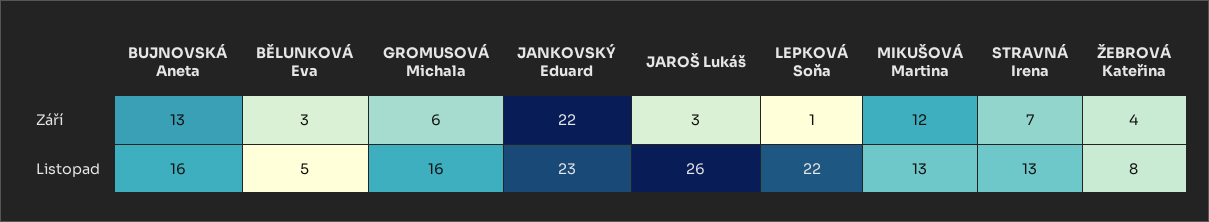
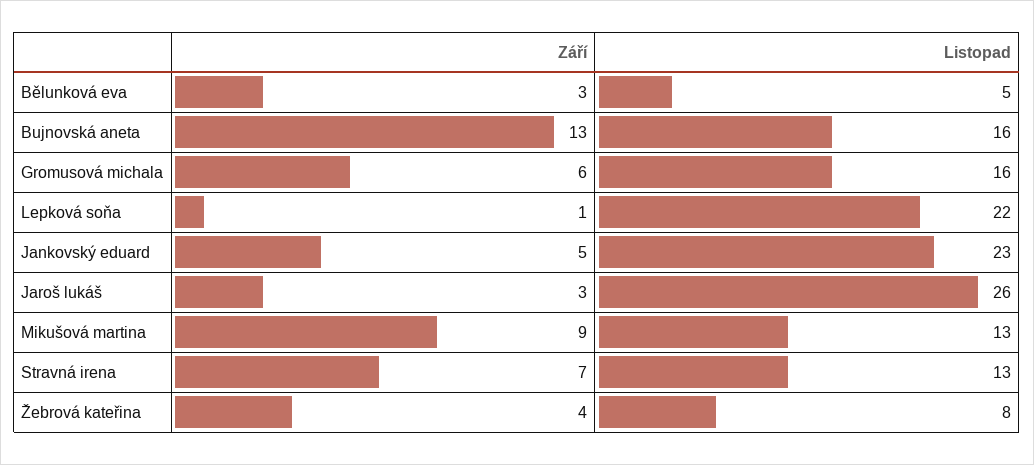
JANKOVSKÝ Eduard, Září: 22 -> 5
MIKUŠOVÁ Martina, Září: 12 -> 9

